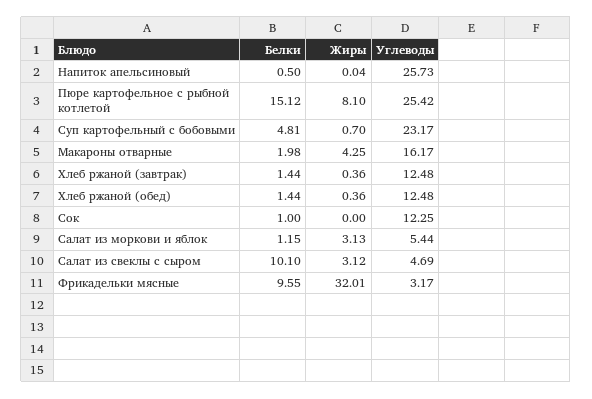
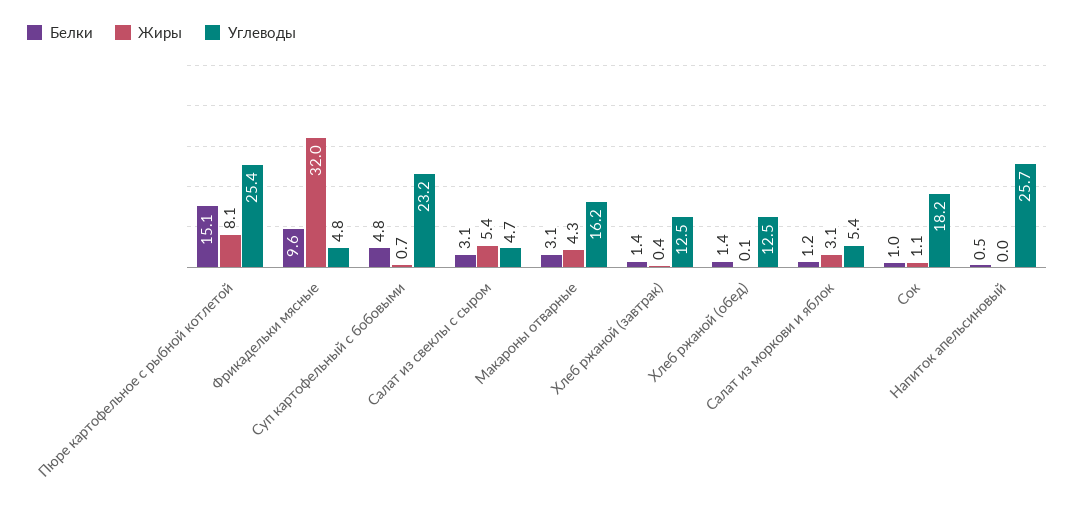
Белки, Макароны отварные: 1.98 -> 3.1
Жиры, Хлеб ржаной (обед): 0.36 -> 0.1
Жиры, Сок: 0 -> 1.1
Углеводы, Сок: 12.25 -> 18.2
Белки, Салат из свеклы с сыром: 10.1 -> 3.1
Жиры, Салат из свеклы с сыром: 3.12 -> 5.4
Углеводы, Фрикадельки мясные: 3.17 -> 4.8

